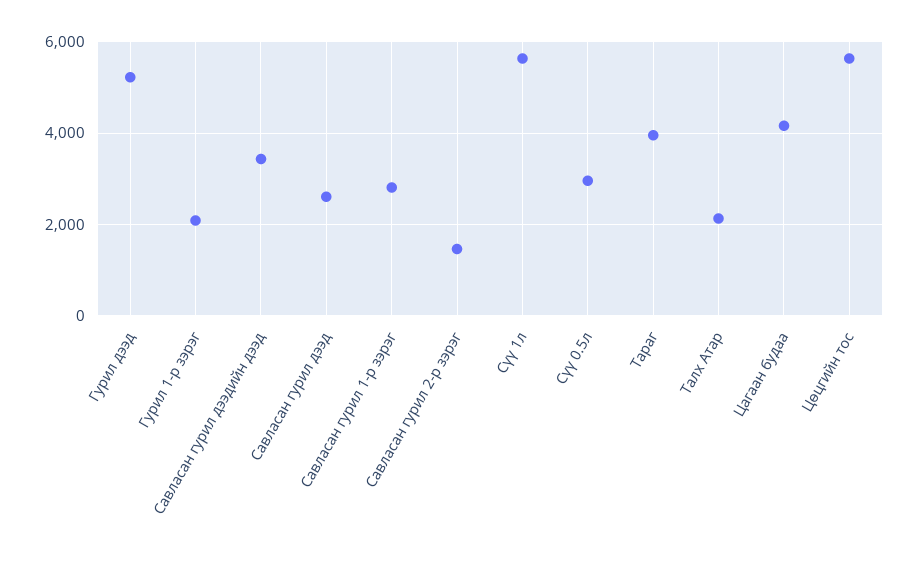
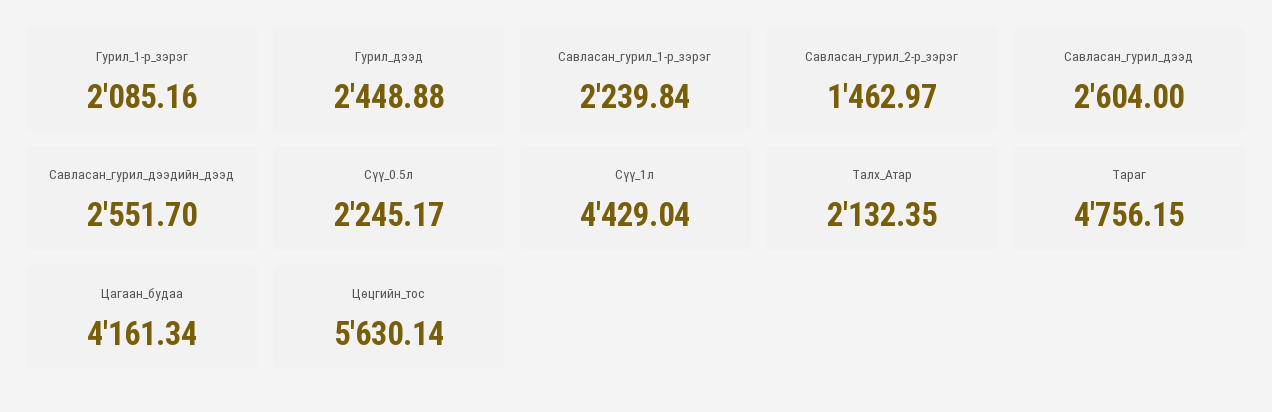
Гурил дээд: 5200 -> 2448.88
Савласан гурил дээдийн дээд: 3400 -> 2551.7
Савласан гурил 1-р зэрэг: 2800 -> 2239.84
Сүү 1л: 5600 -> 4429.04
Сүү 0.5л: 3000 -> 2245.17
Тараг: 4000 -> 4756.15

